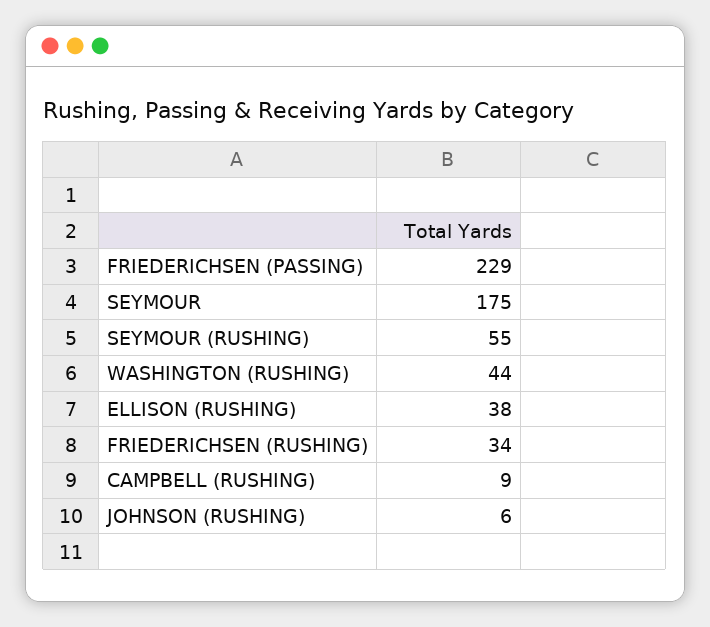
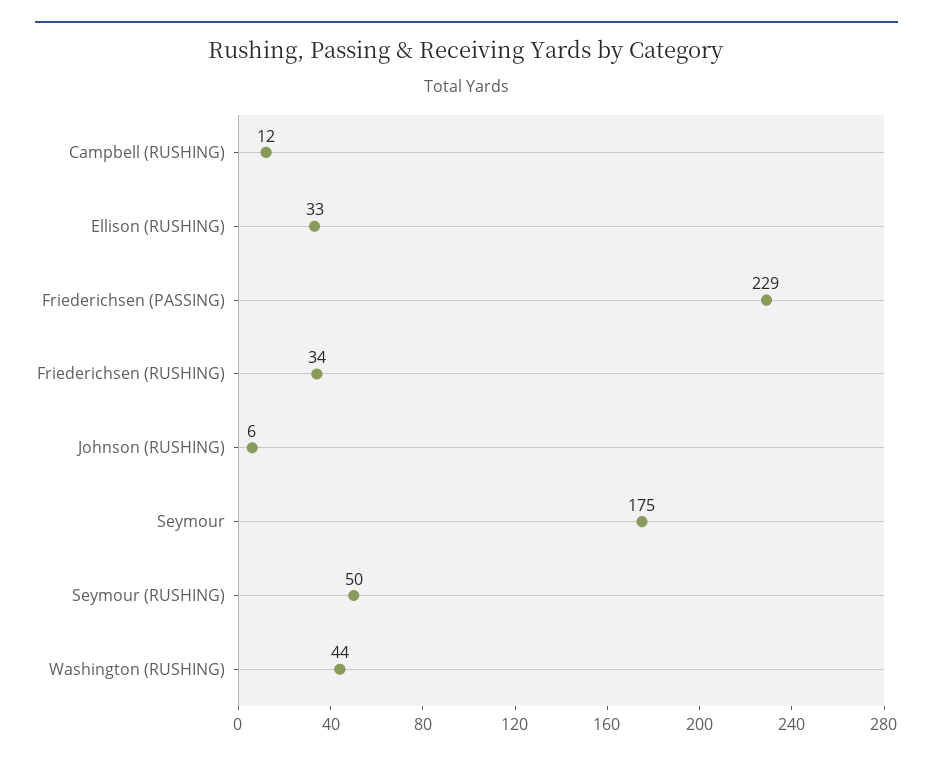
SEYMOUR (RUSHING): 55 -> 50
ELLISON (RUSHING): 38 -> 33
CAMPBELL (RUSHING): 9 -> 12

